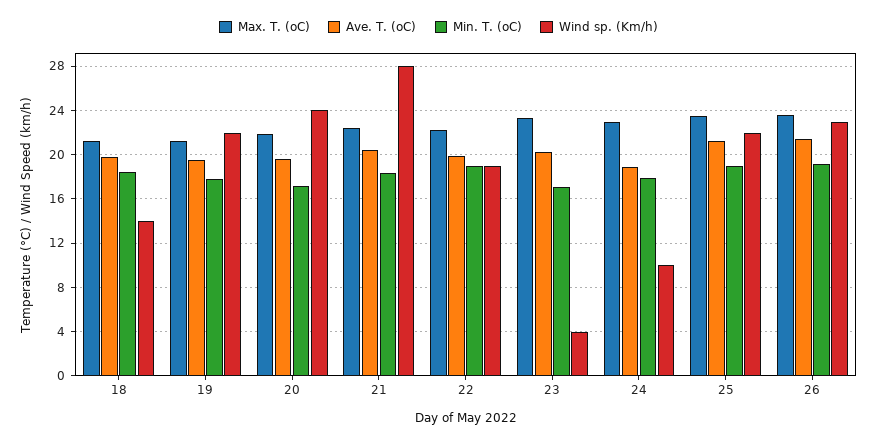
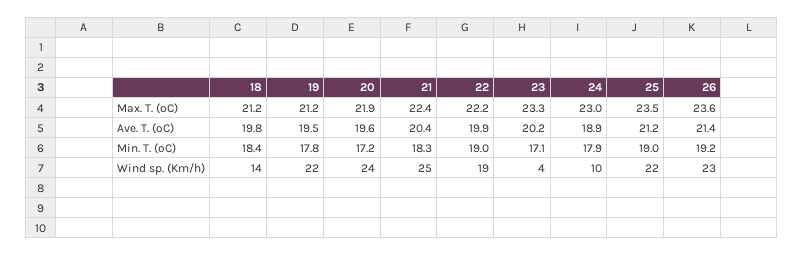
Wind sp. (Km/h), 21: 28 -> 25

